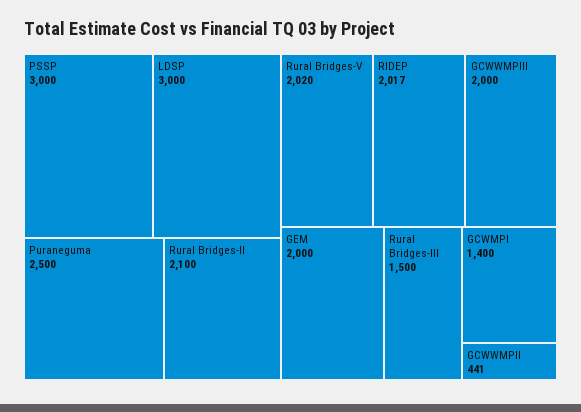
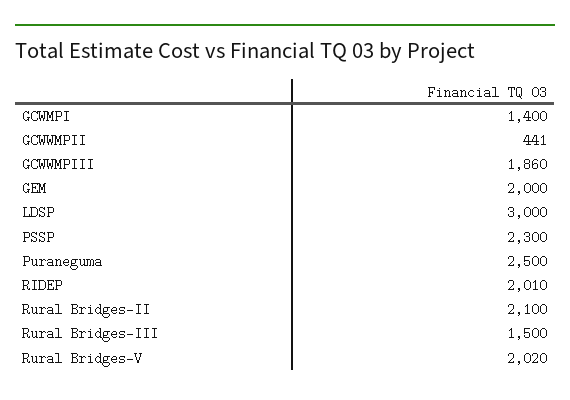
PSSP: 3000 -> 2300
RIDEP: 2017 -> 2010
GCWWMPIII: 2000 -> 1860

